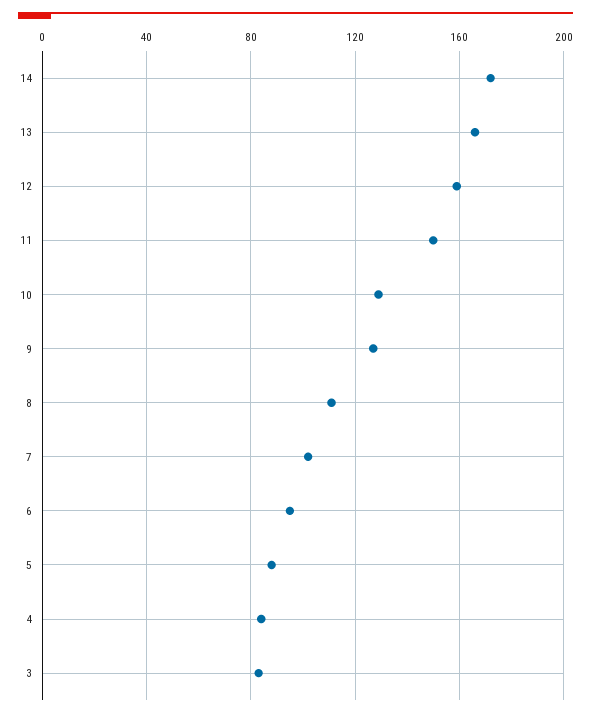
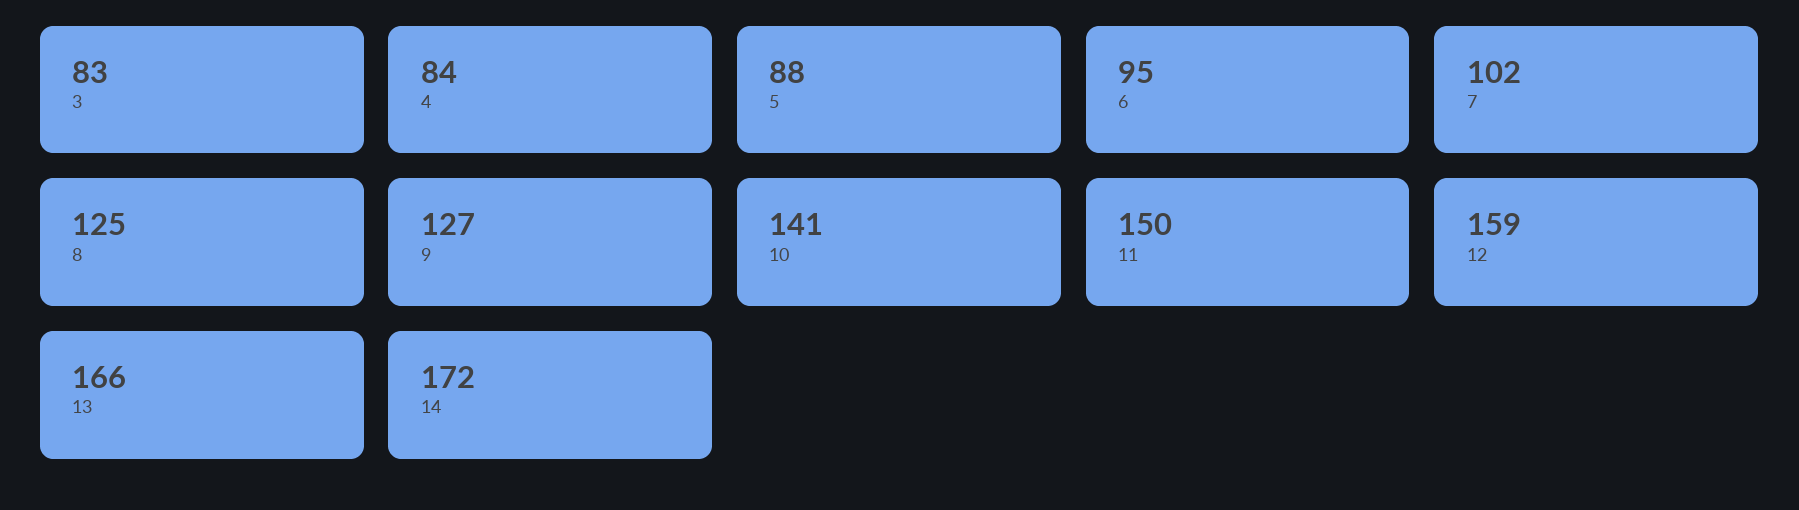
10: 130 -> 141
8: 110 -> 125

